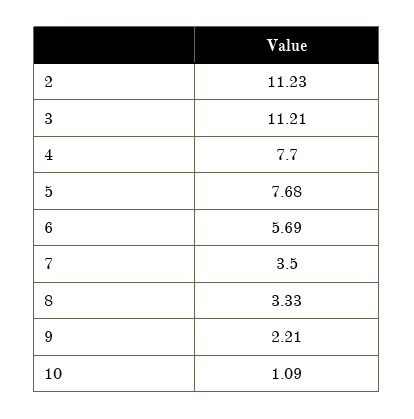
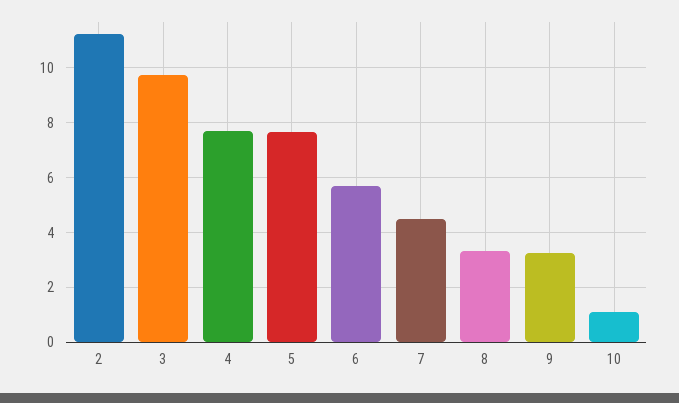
3: 11.21 -> 9.75
7: 3.5 -> 4.5
9: 2.21 -> 3.25

